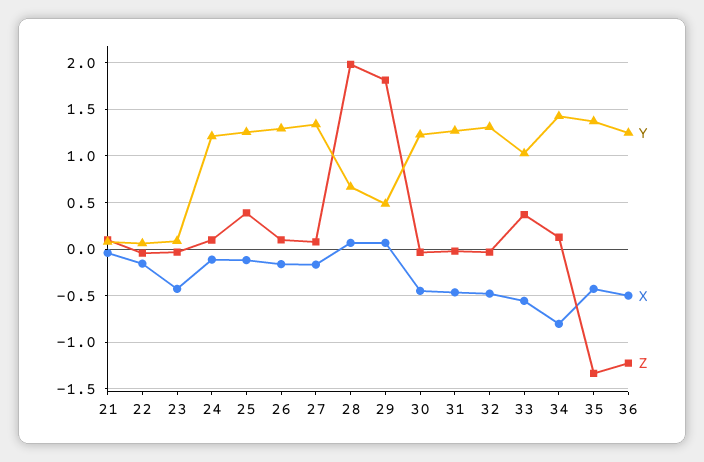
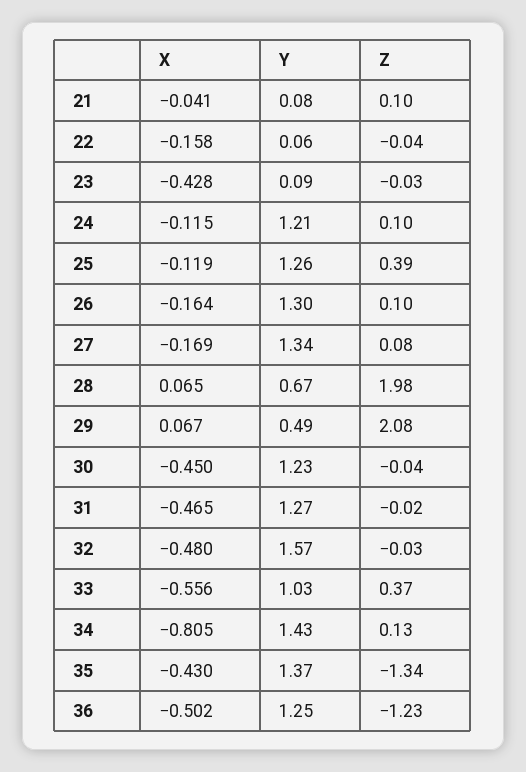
Z, 29: 1.8 -> 2.08
Y, 32: 1.3 -> 1.57

